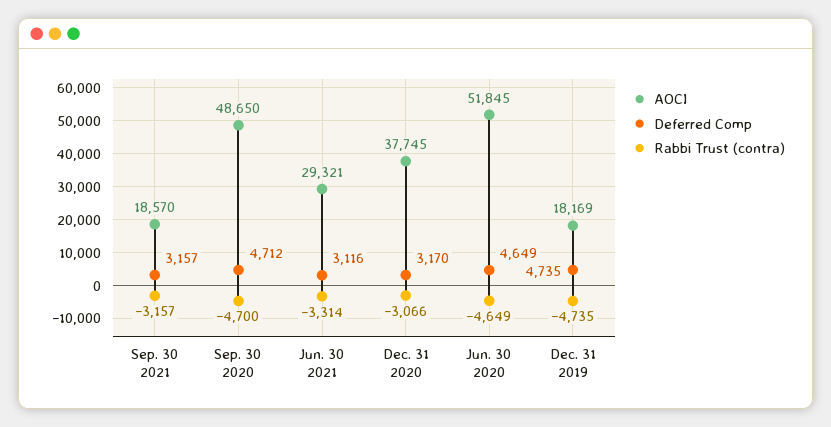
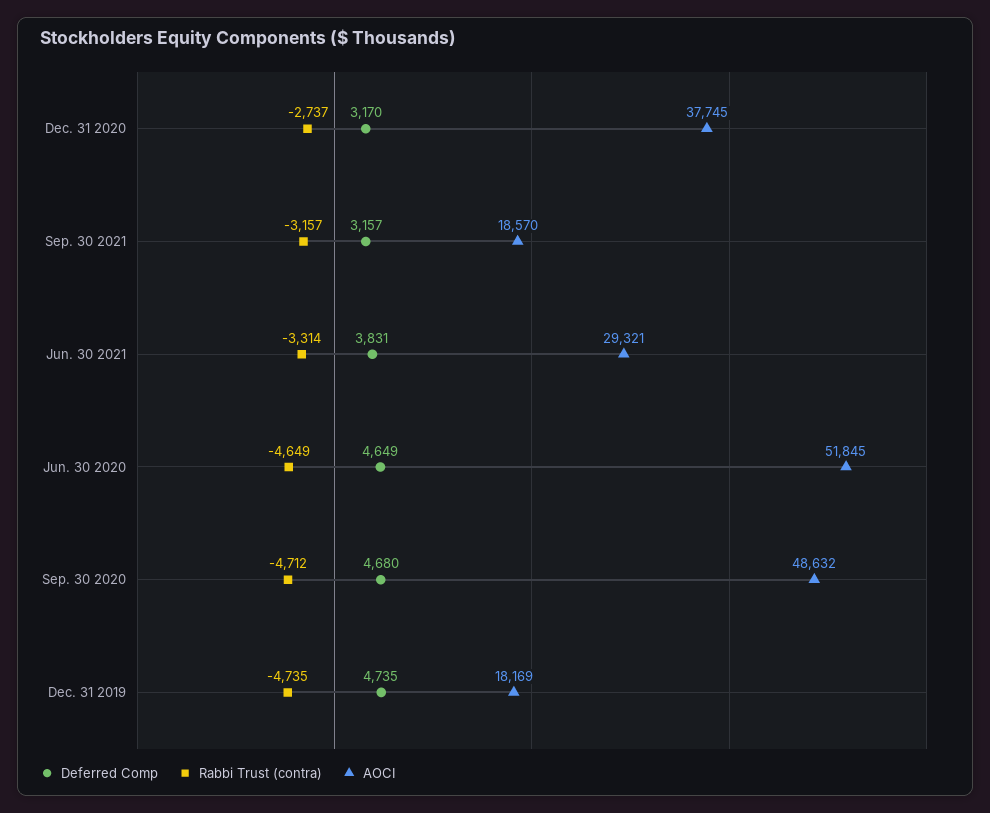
AOCI, Sep. 30 2020: 48650 -> 48632
Deferred Comp, Sep. 30 2020: 4712 -> 4680
Rabbi Trust (contra), Sep. 30 2020: -4700 -> -4712
Deferred Comp, Jun. 30 2021: 3116 -> 3831
Rabbi Trust (contra), Dec. 31 2020: -3066 -> -2737

